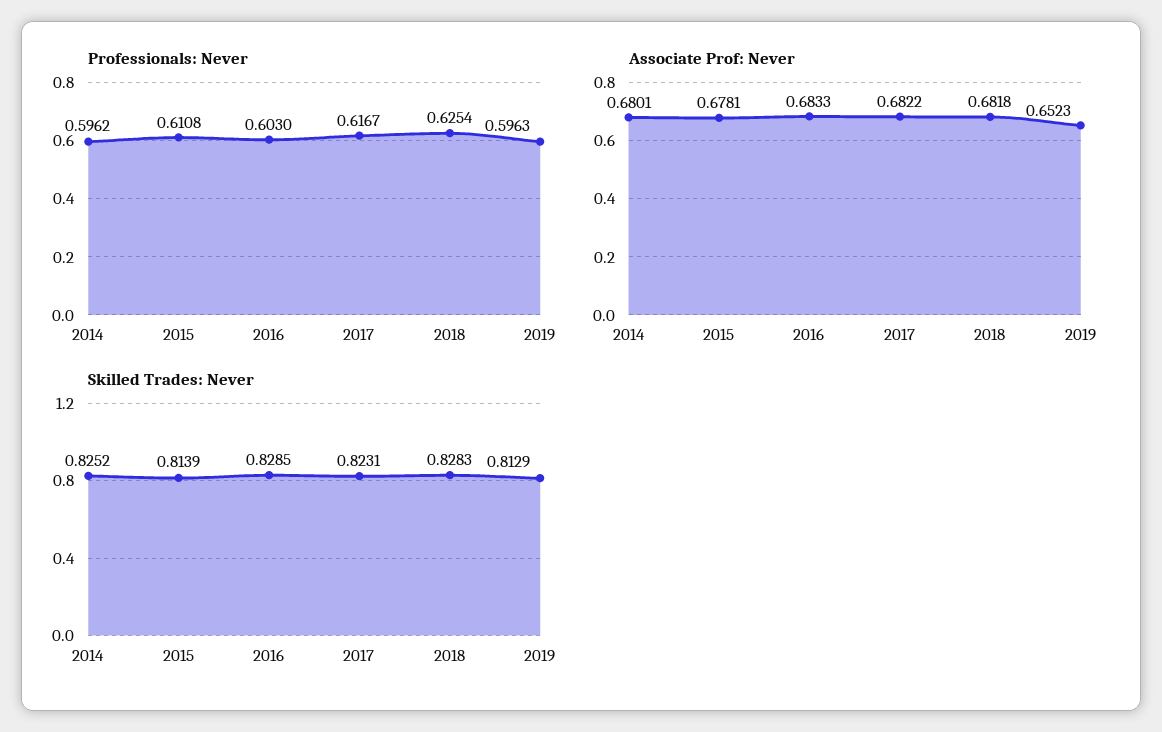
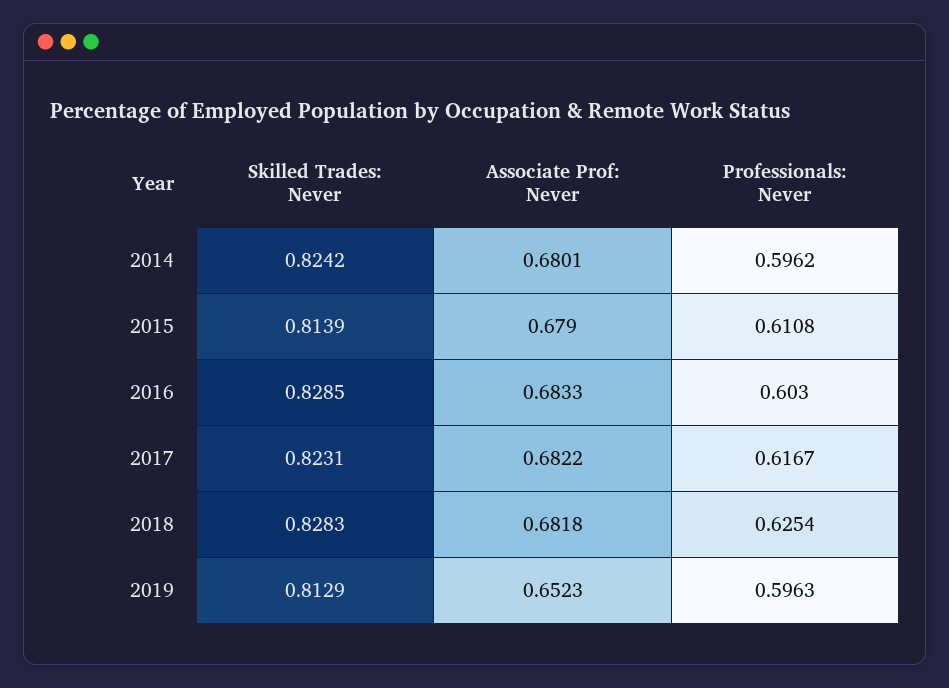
Associate Prof: Never, 2015: 0.6781 -> 0.679
Skilled Trades: Never, 2014: 0.8252 -> 0.8242

